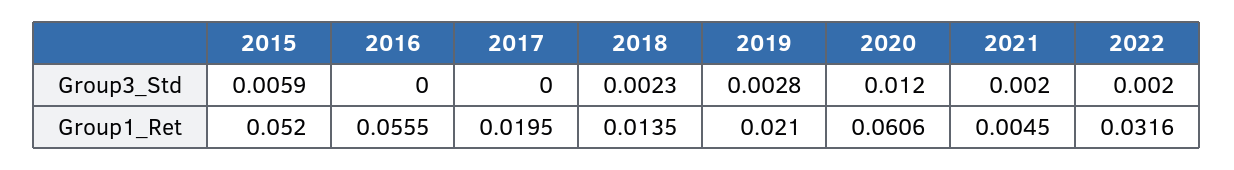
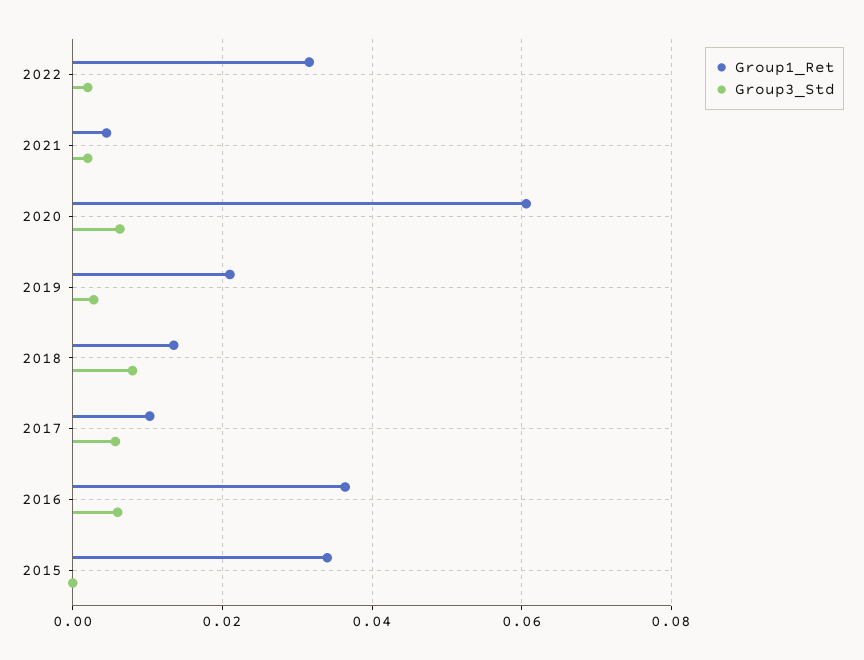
Group3_Std, 2015: 0.0059 -> 0
Group3_Std, 2016: 0 -> 0.006
Group3_Std, 2017: 0 -> 0.006
Group3_Std, 2018: 0.0023 -> 0.008
Group3_Std, 2020: 0.012 -> 0.006
Group1_Ret, 2015: 0.052 -> 0.034
Group1_Ret, 2016: 0.0555 -> 0.036
Group1_Ret, 2017: 0.0195 -> 0.01

